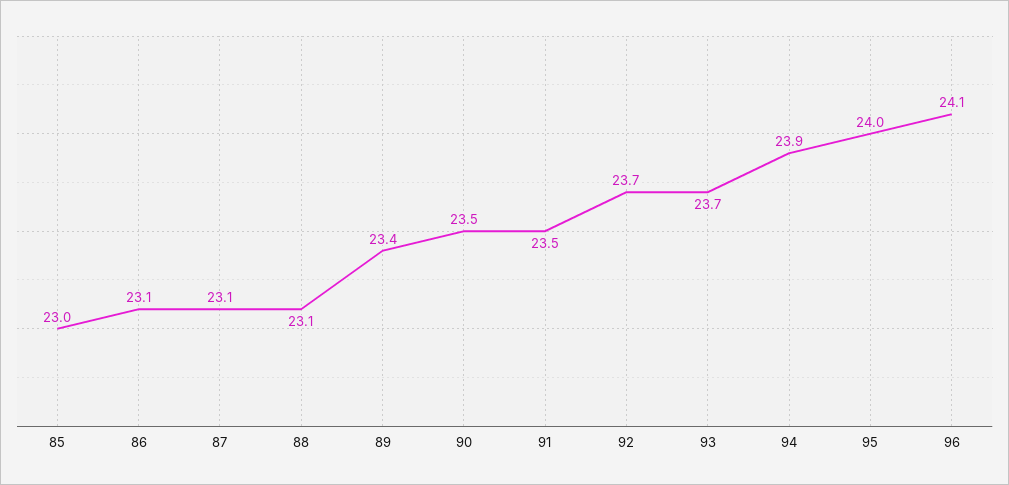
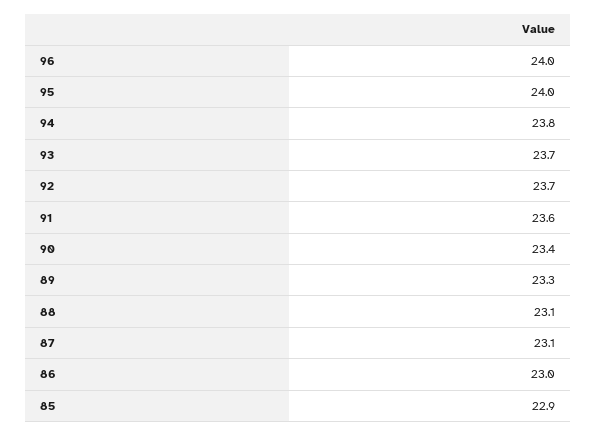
85: 23 -> 22.9
86: 23.1 -> 23
89: 23.4 -> 23.3
90: 23.5 -> 23.4
91: 23.5 -> 23.6
94: 23.9 -> 23.8
96: 24.1 -> 24

